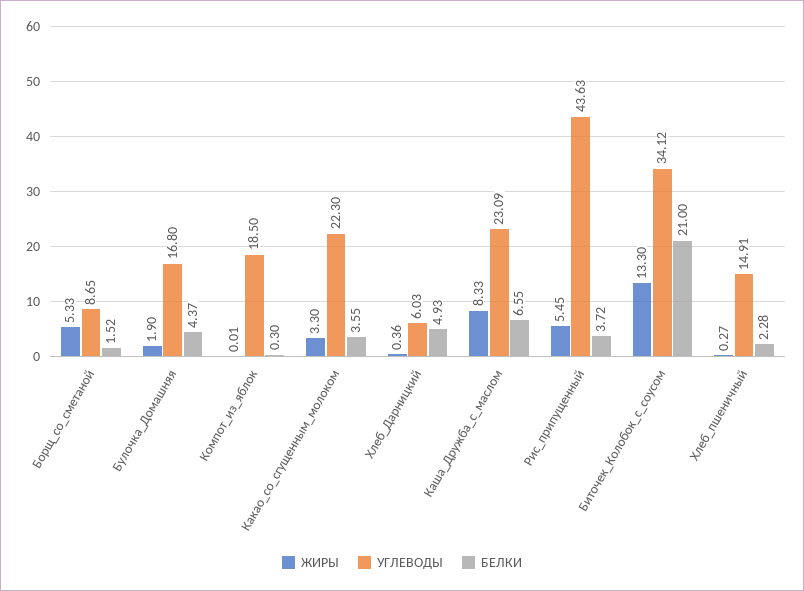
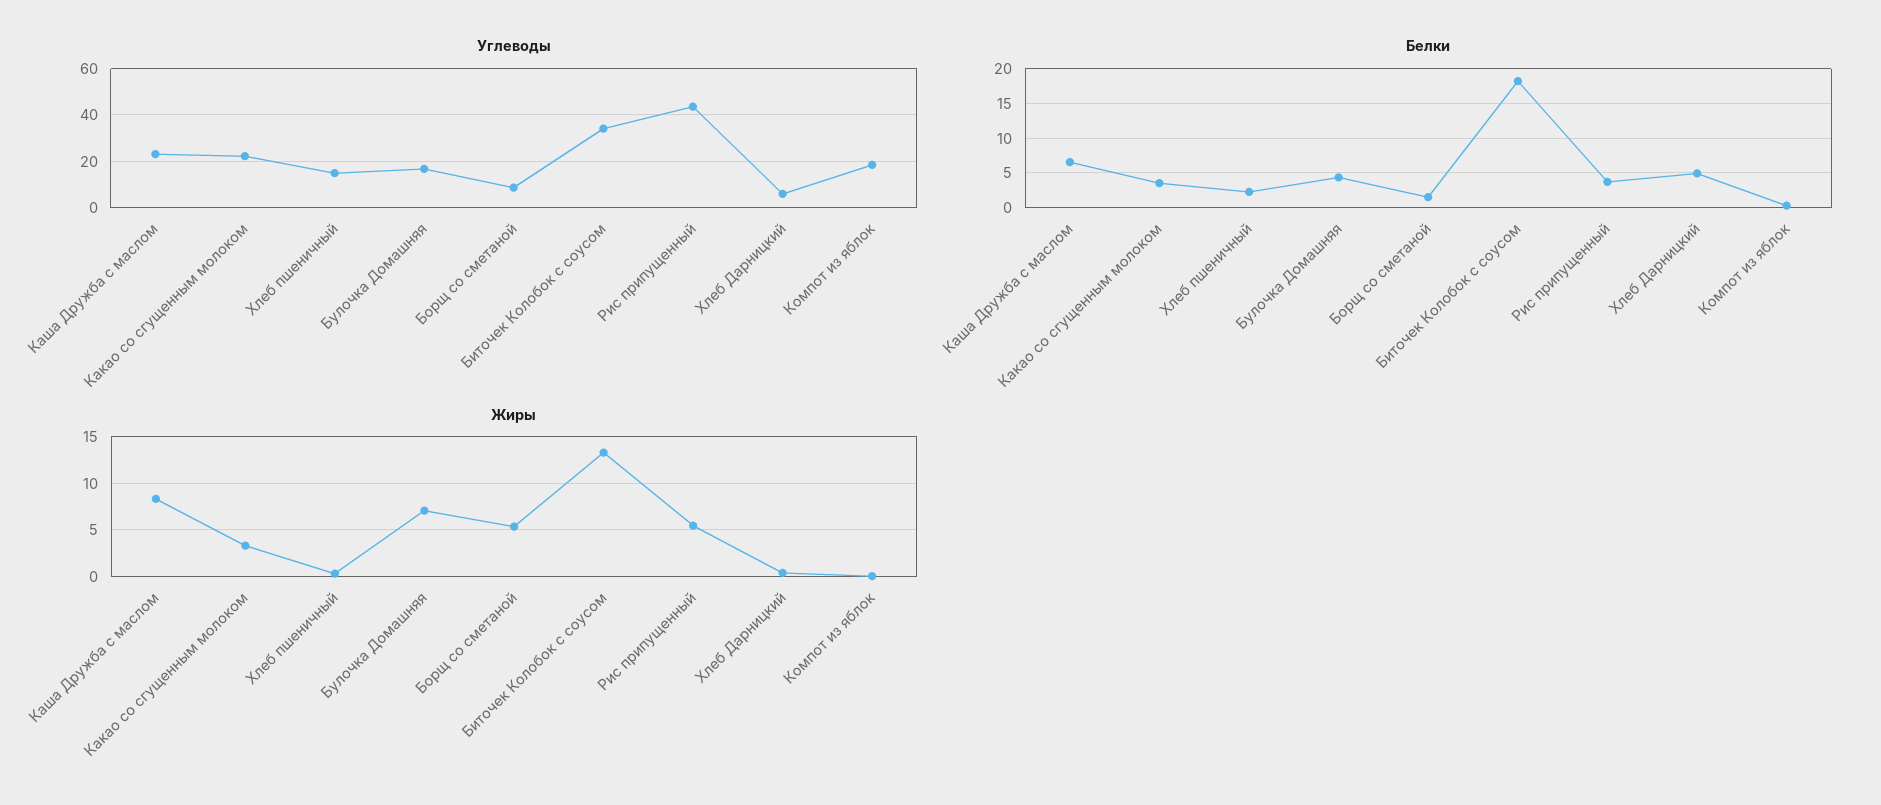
ЖИРЫ, Булочка_Домашняя: 1.9 -> 7
БЕЛКИ, Биточек_Колобок_с_соусом: 21 -> 18

